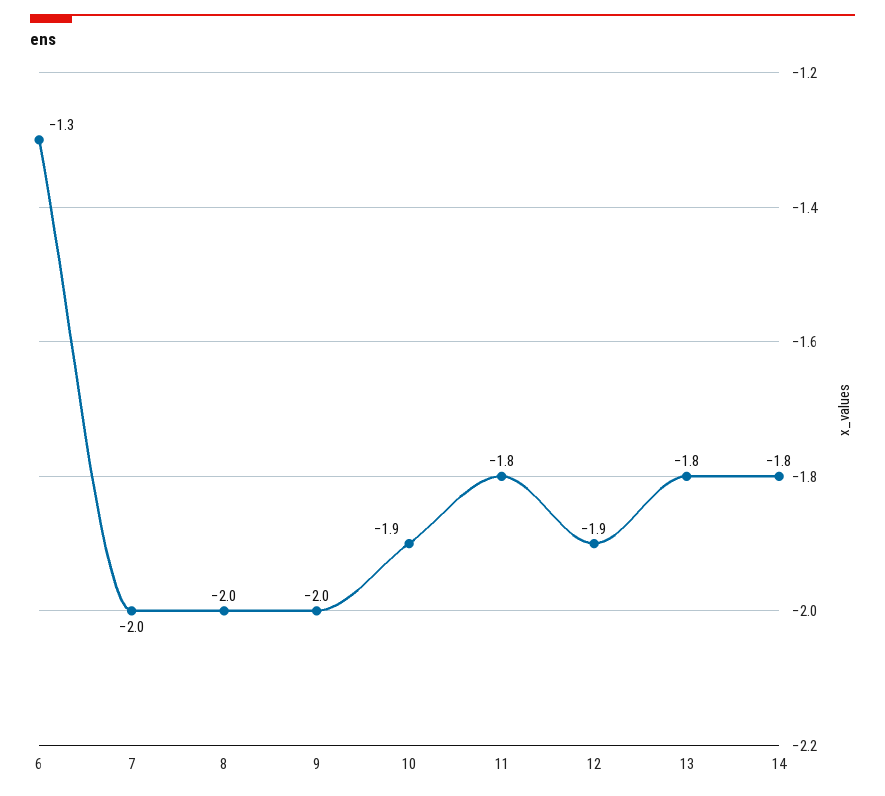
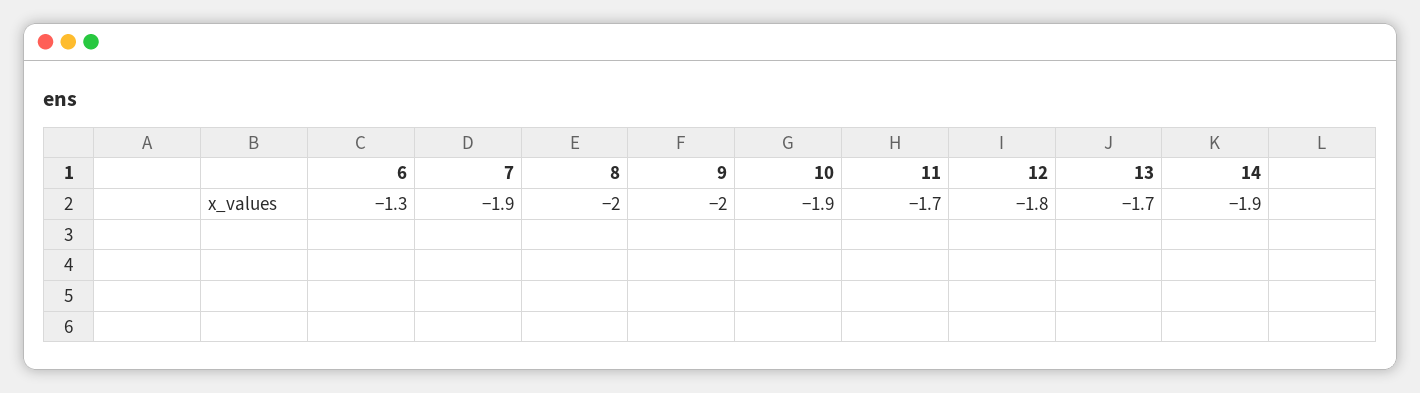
7: -2 -> -1.9
11: -1.8 -> -1.7
12: -1.9 -> -1.8
13: -1.8 -> -1.7
14: -1.8 -> -1.9

